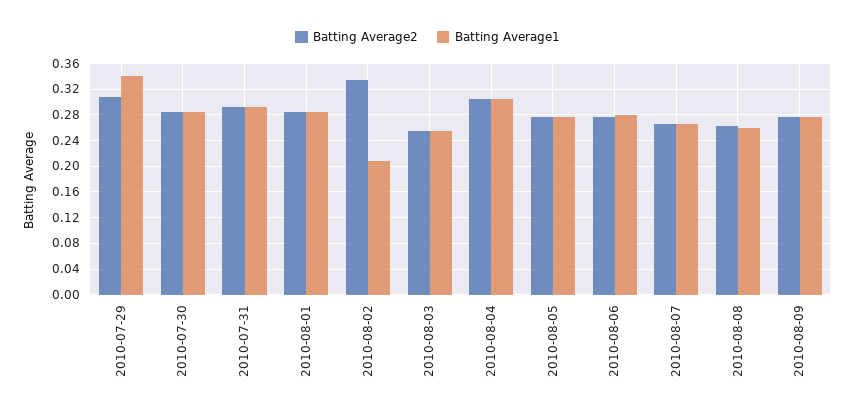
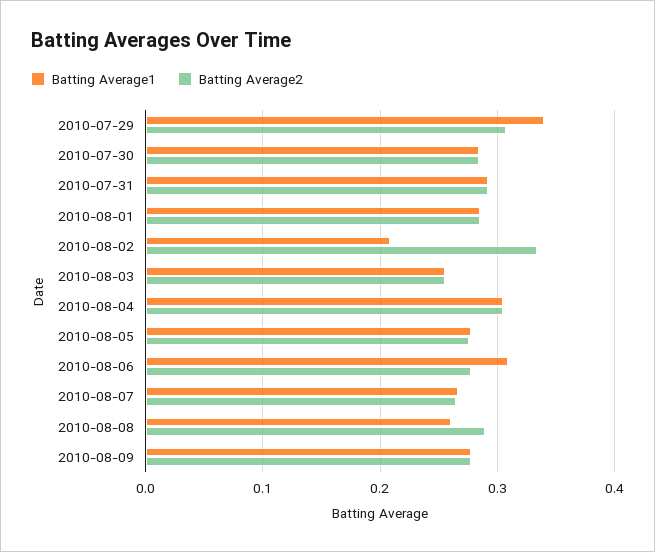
Batting Average1, 2010-08-06: 0.28 -> 0.31
Batting Average2, 2010-08-08: 0.26 -> 0.29

